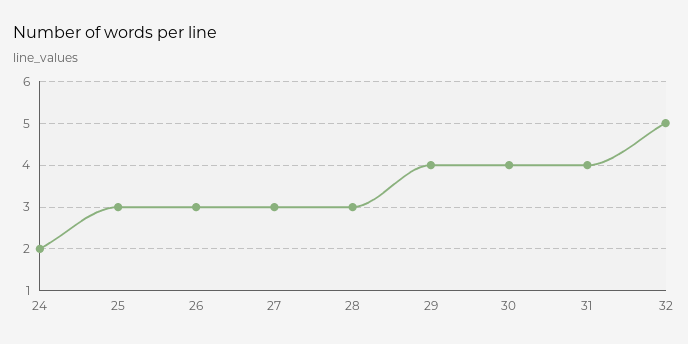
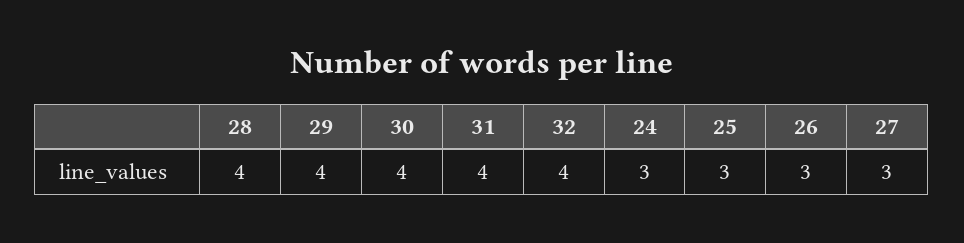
24: 2 -> 3
28: 3 -> 4
32: 5 -> 4

